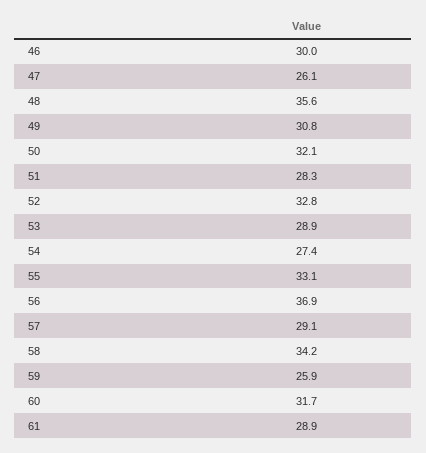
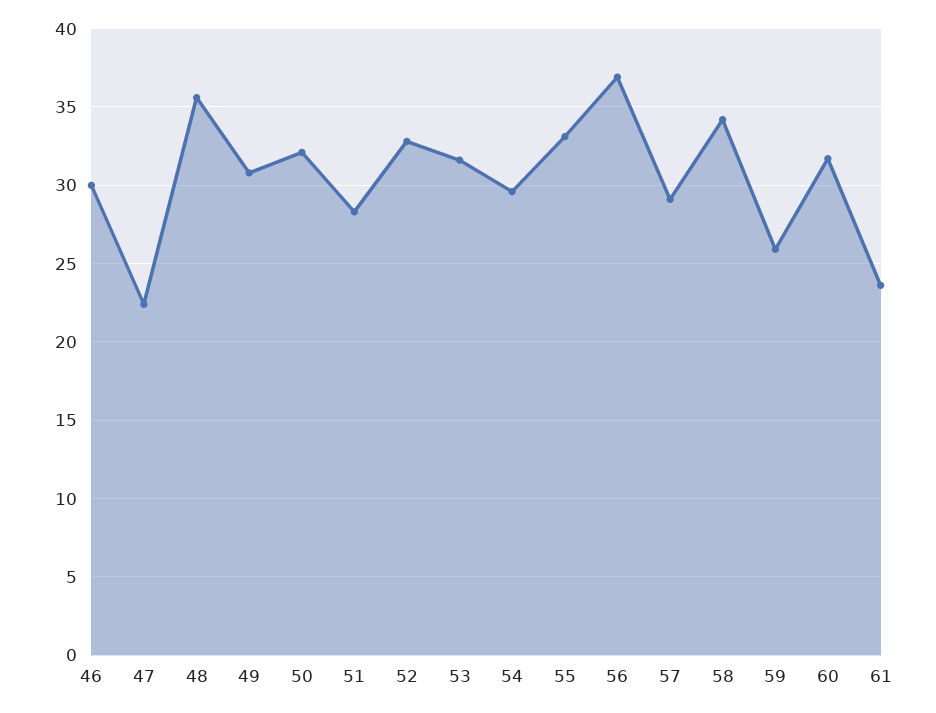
47: 26.1 -> 22.5
53: 28.9 -> 31.5
54: 27.4 -> 29.5
61: 28.9 -> 23.5

